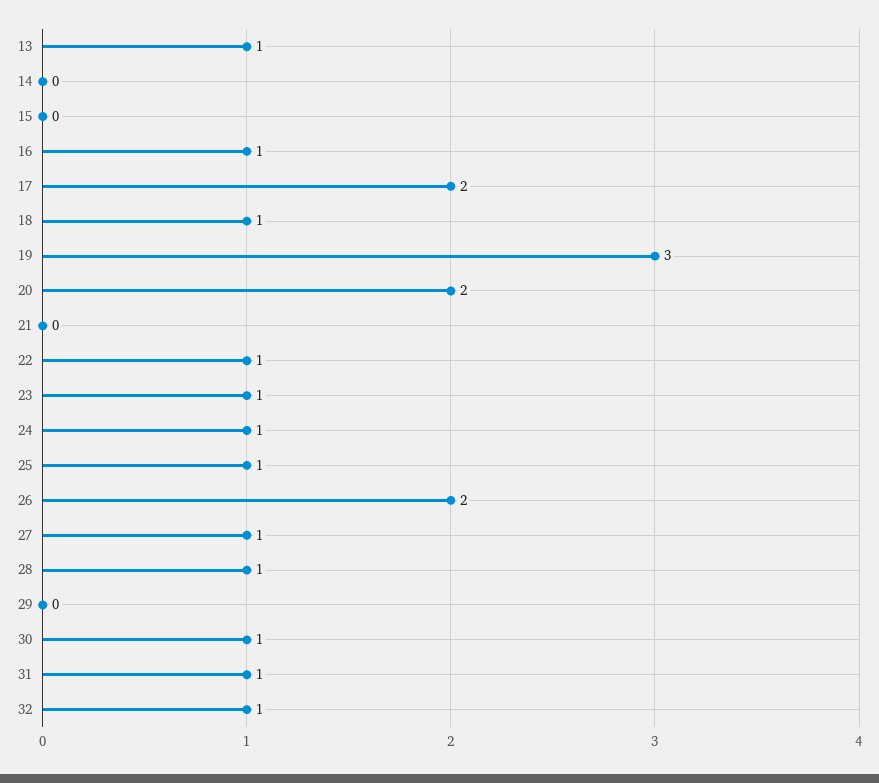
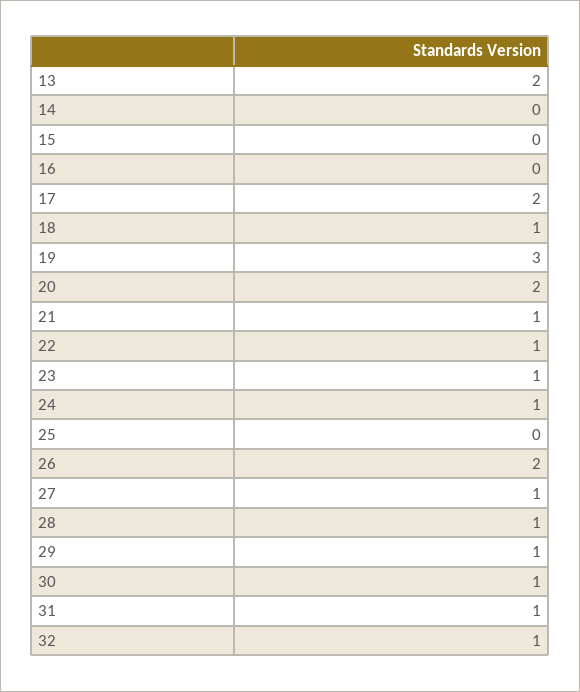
13: 1 -> 2
16: 1 -> 0
21: 0 -> 1
25: 1 -> 0
29: 0 -> 1

